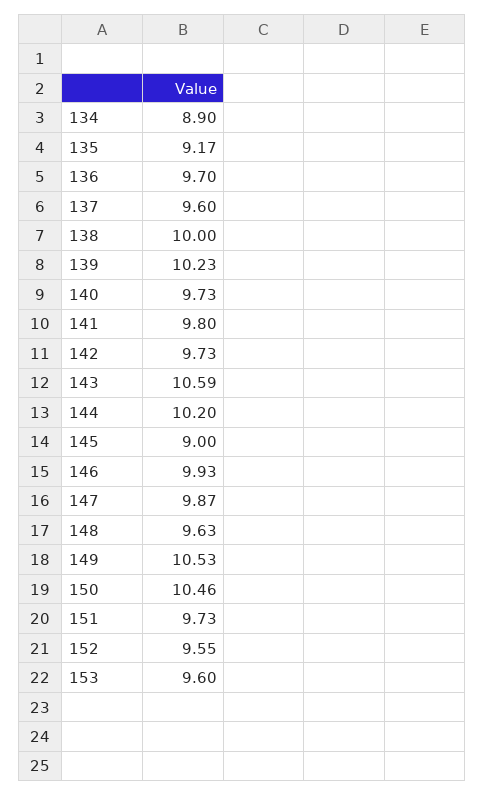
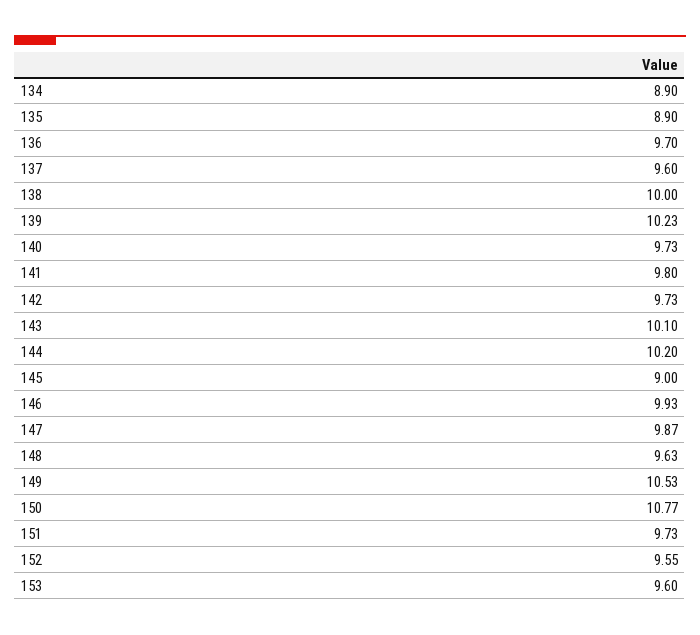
135: 9.17 -> 8.9
143: 10.59 -> 10.1
150: 10.46 -> 10.77

